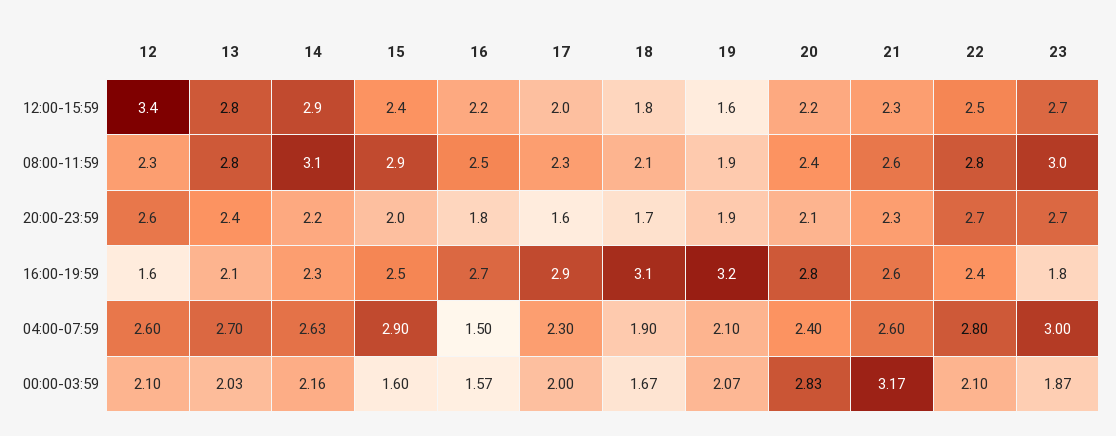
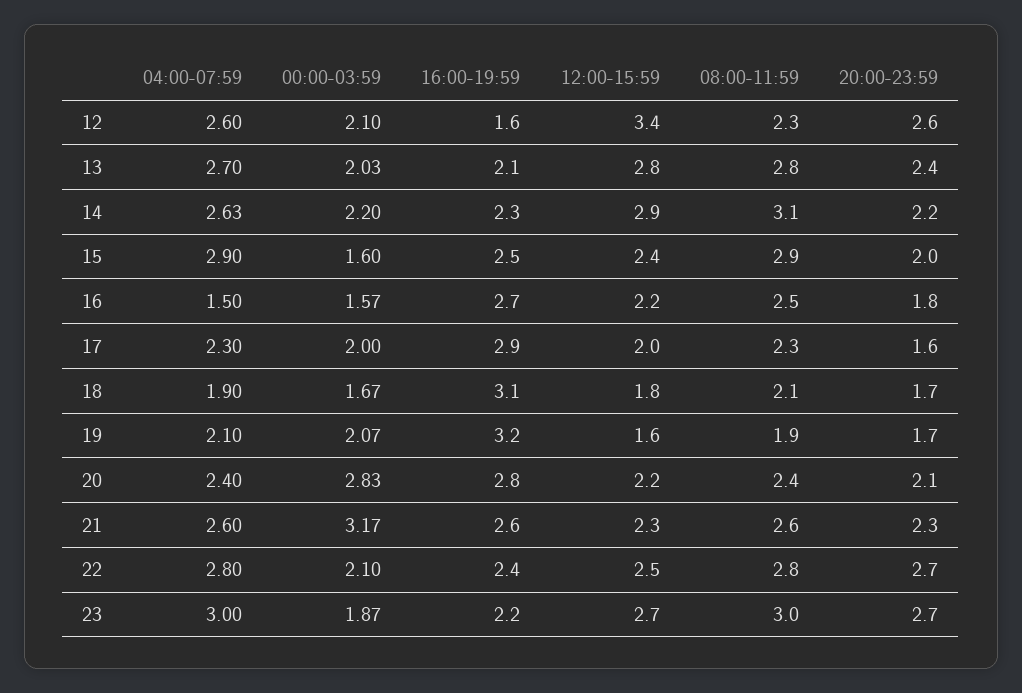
19, 20:00-23:59: 1.9 -> 1.7
23, 16:00-19:59: 1.8 -> 2.2
14, 00:00-03:59: 2.16 -> 2.2

